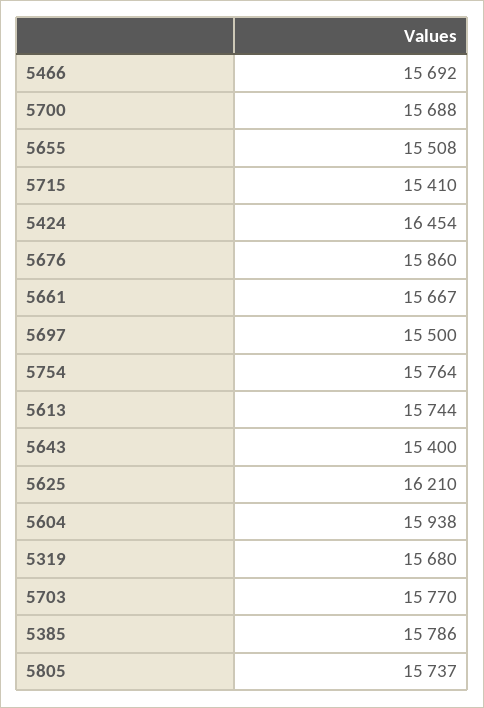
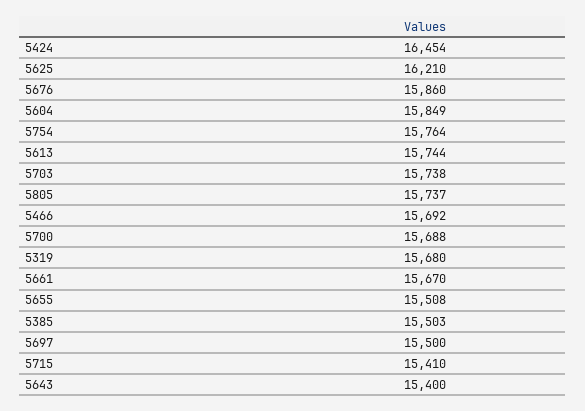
5661: 15667 -> 15670
5604: 15938 -> 15849
5703: 15770 -> 15738
5385: 15786 -> 15503

